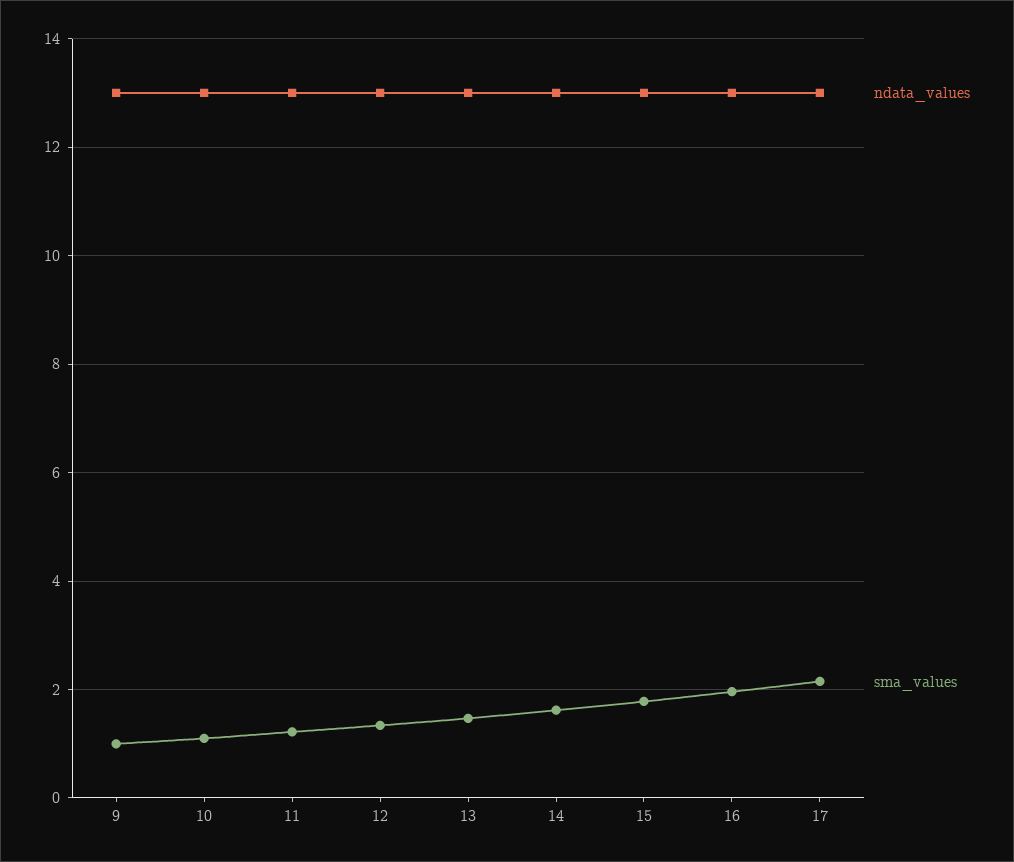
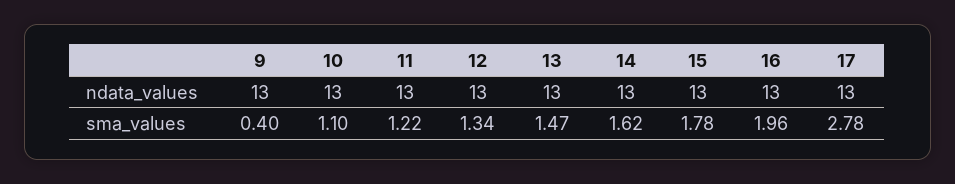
sma_values, 9: 1 -> 0.4
sma_values, 17: 2.2 -> 2.78

